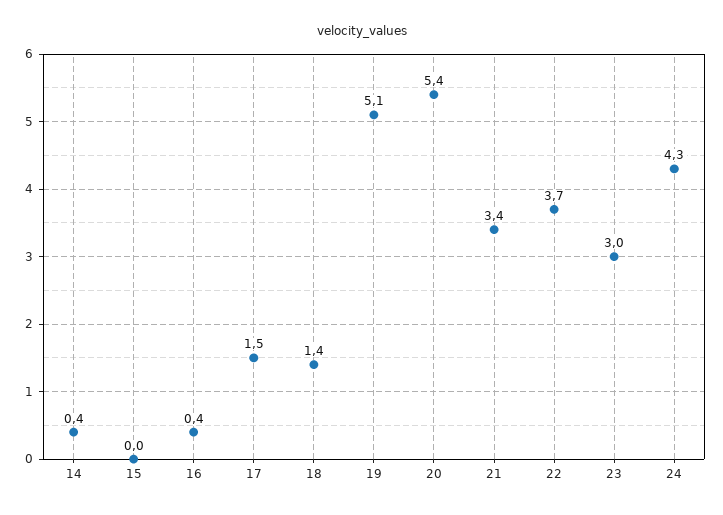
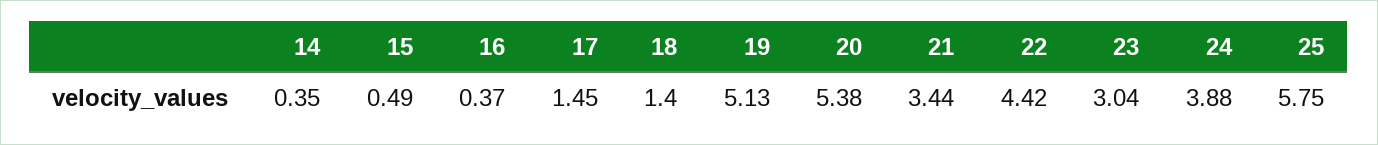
15: 0 -> 0.49
22: 3.7 -> 4.42
24: 4.3 -> 3.88
25: none -> 5.75

